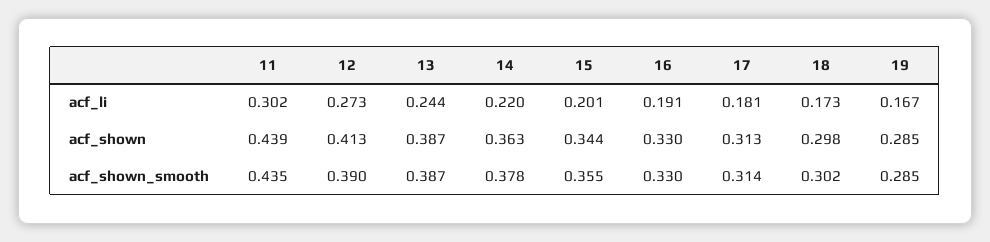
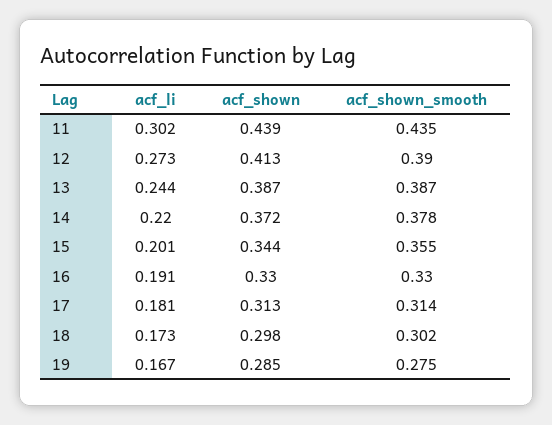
14, acf_shown: 0.363 -> 0.372
19, acf_shown_smooth: 0.285 -> 0.275

